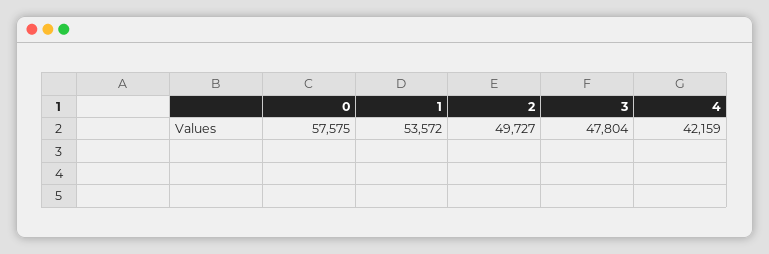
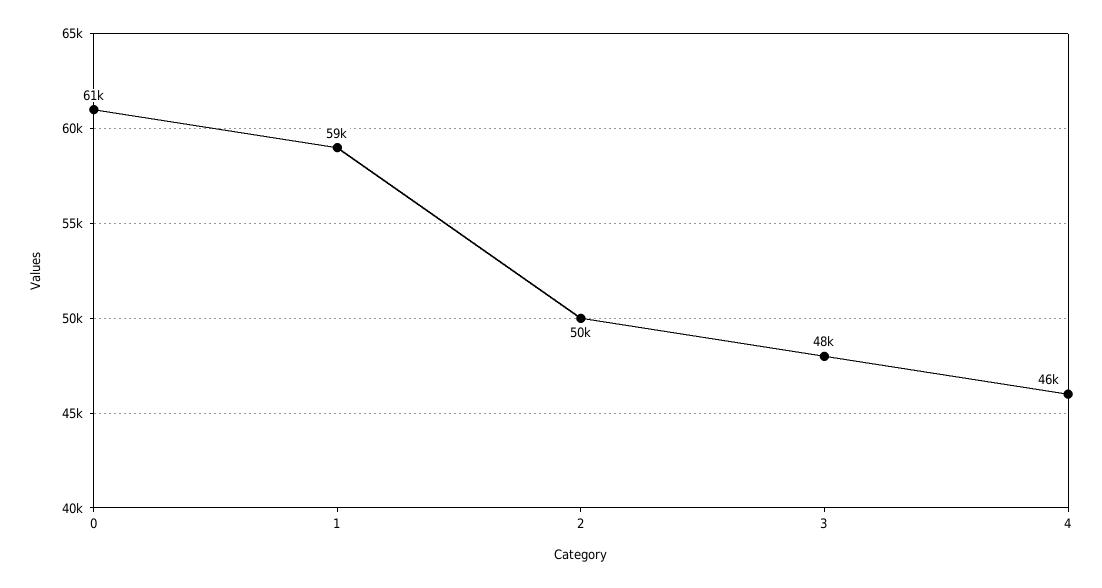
0: 57575 -> 61000
1: 53572 -> 59000
4: 42159 -> 46000

